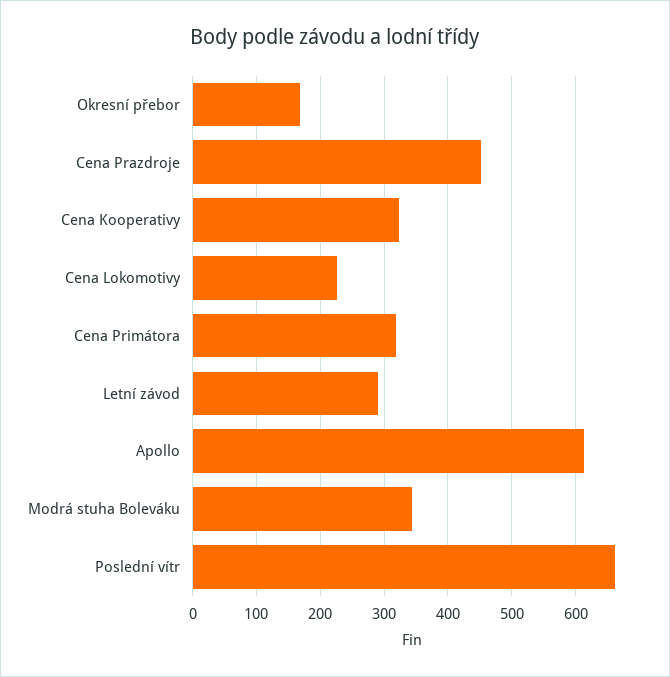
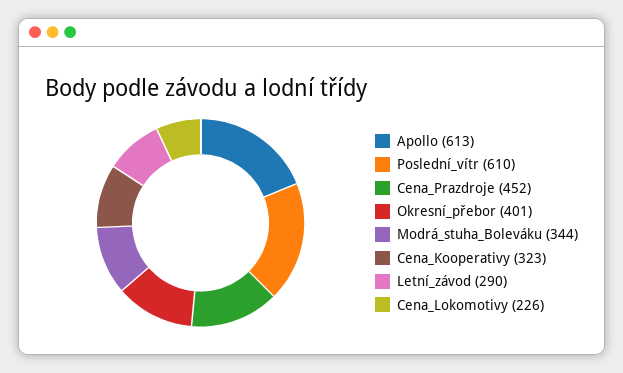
Okresní přebor: 170 -> 401
Cena Primátora: 320 -> none
Poslední vítr: 660 -> 610

